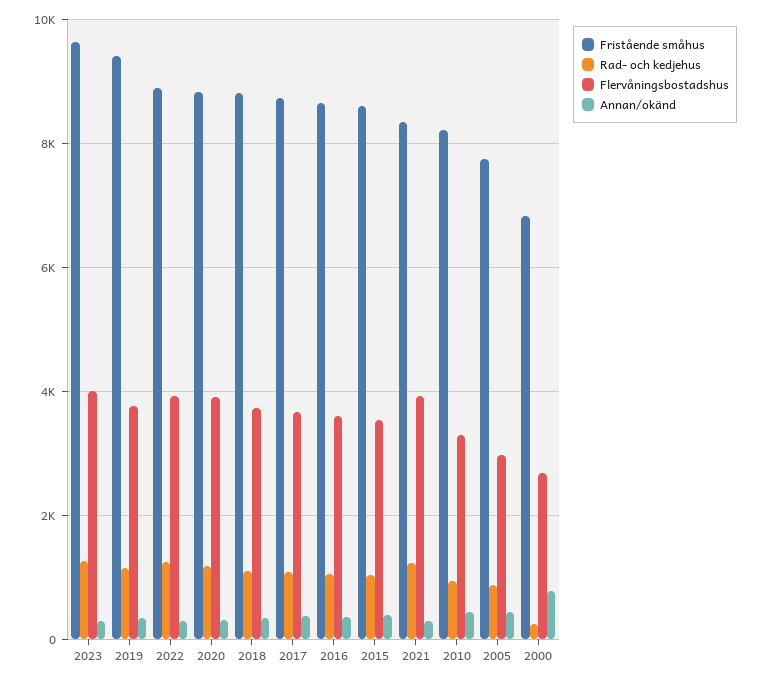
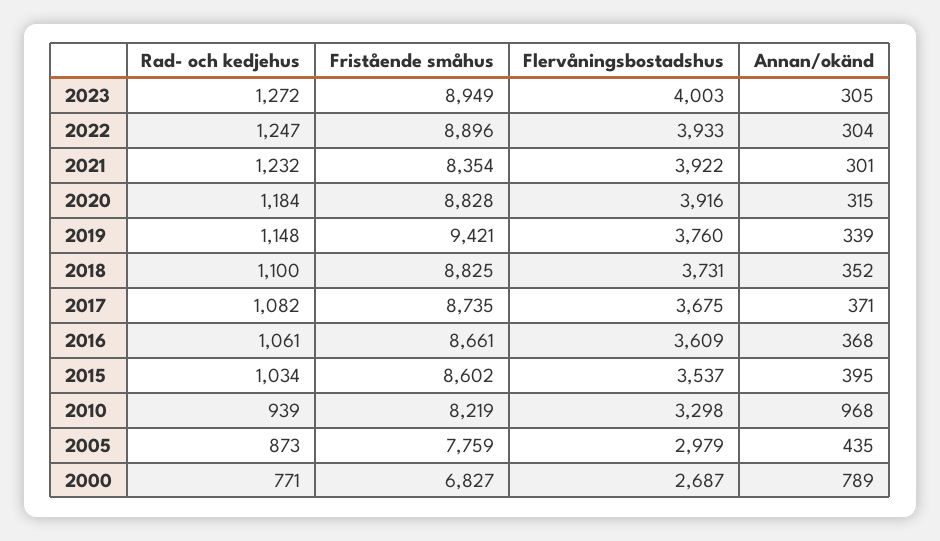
Fristående småhus, 2023: 9600 -> 8949
Annan/okänd, 2010: 400 -> 968
Rad- och kedjehus, 2000: 200 -> 771

